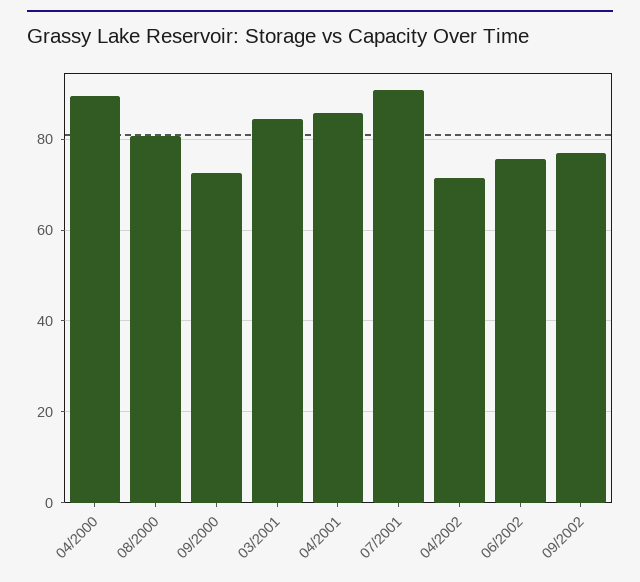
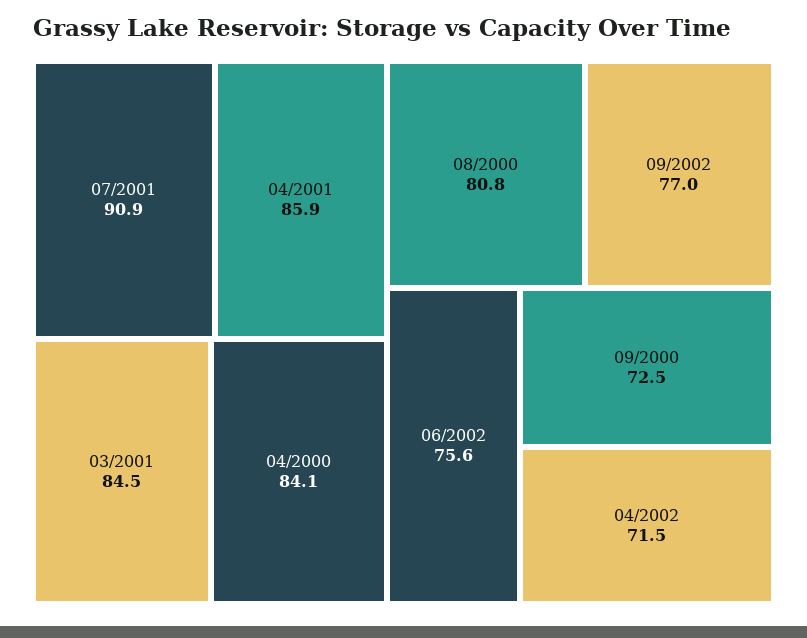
04/2000: 90 -> 84.1

